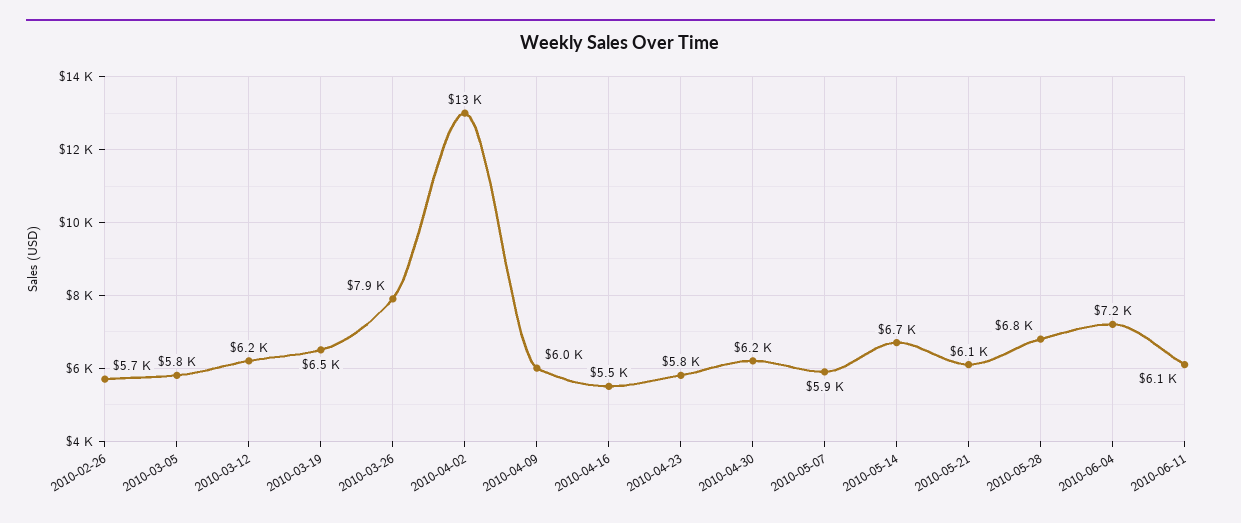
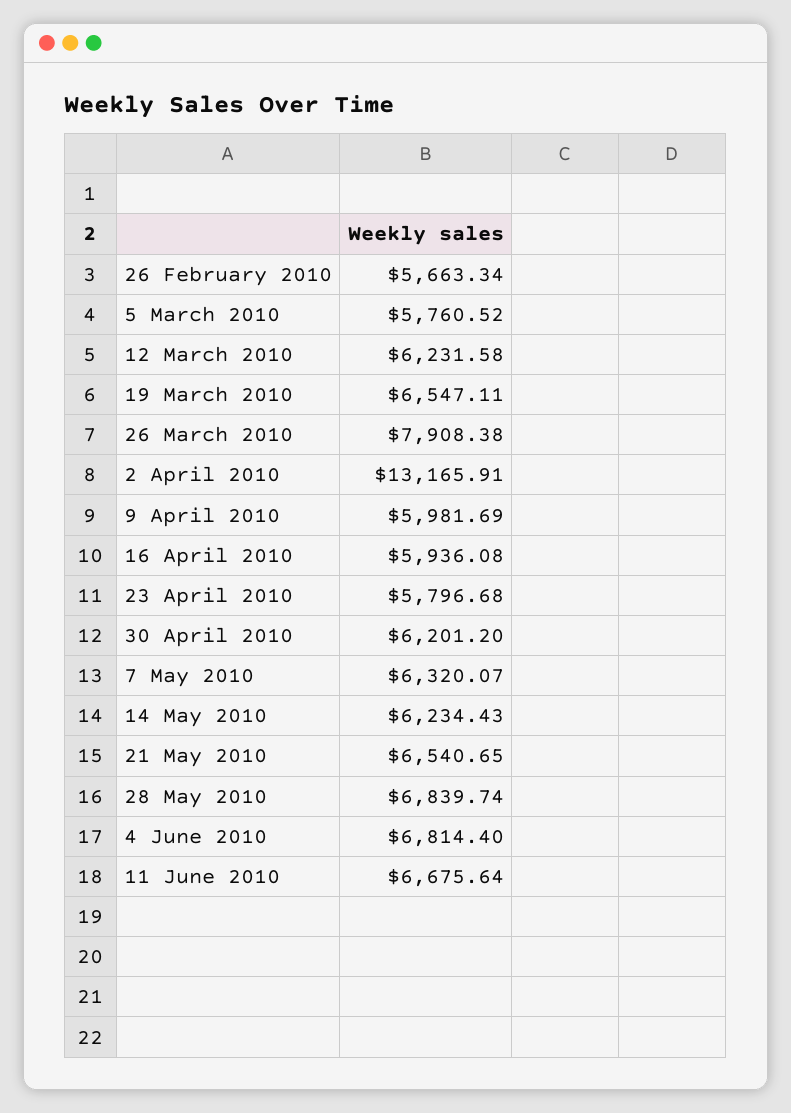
2010-04-16: 5500 -> 5936.08
2010-05-07: 5900 -> 6320.07
2010-05-14: 6700 -> 6234.43
2010-05-21: 6100 -> 6540.65
2010-06-04: 7200 -> 6814.4
2010-06-11: 6100 -> 6675.64

